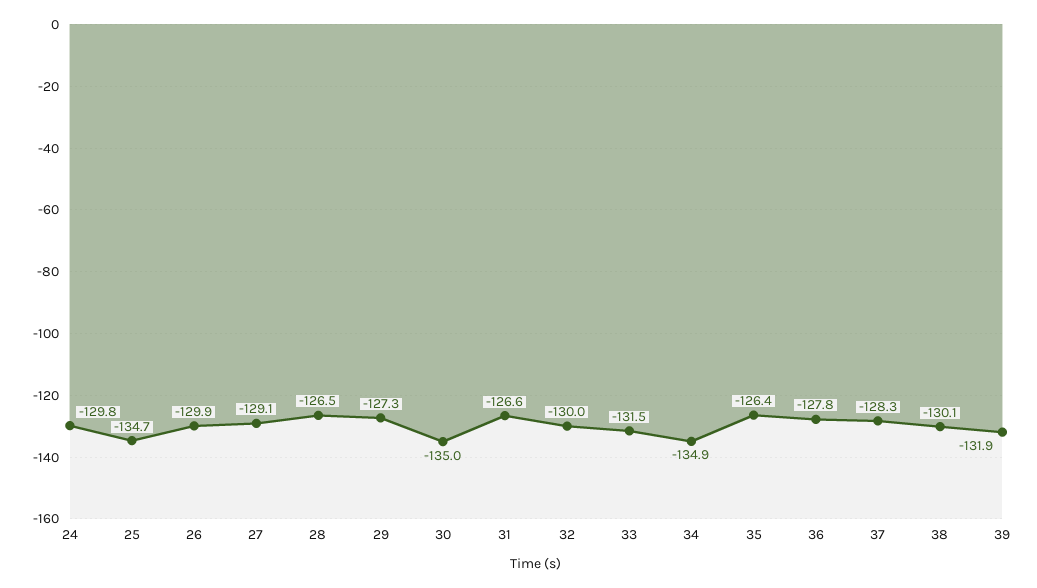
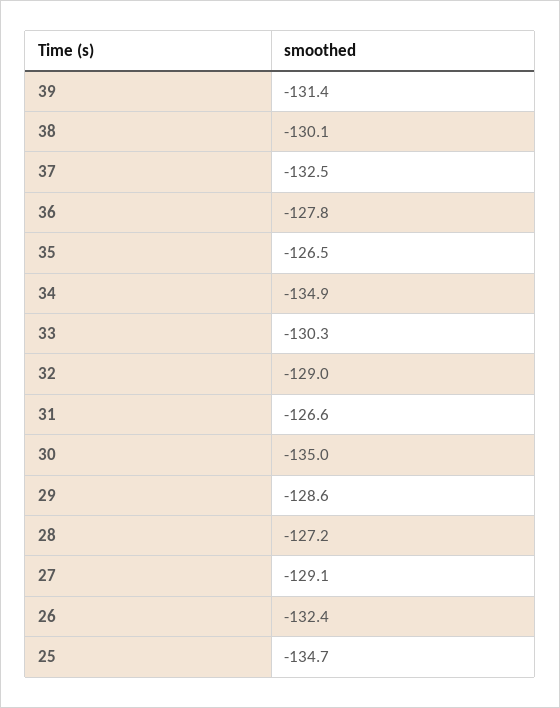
24: -129.8 -> none
26: -129.9 -> -132.4
28: -126.5 -> -127.2
29: -127.3 -> -128.6
32: -130 -> -129
33: -131.5 -> -130.3
35: -126.4 -> -126.5
37: -128.3 -> -132.5
39: -131.9 -> -131.4

